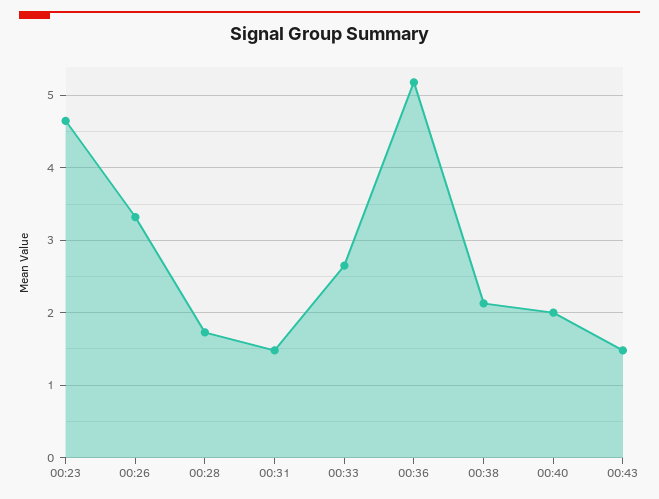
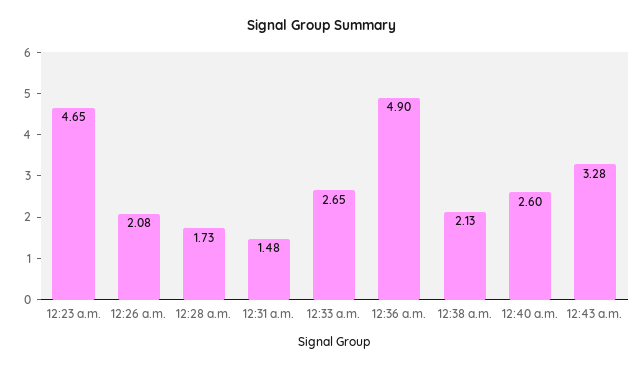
00:26: 3.3 -> 2.08
00:36: 5.2 -> 4.9
00:40: 2 -> 2.6
00:43: 1.5 -> 3.28

